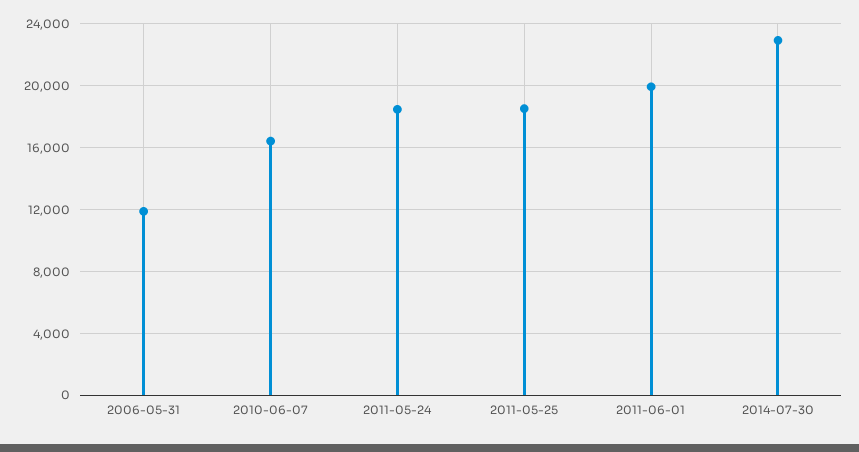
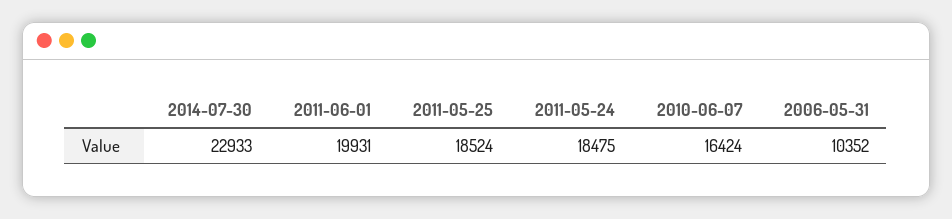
2006-05-31: 12000 -> 10352

